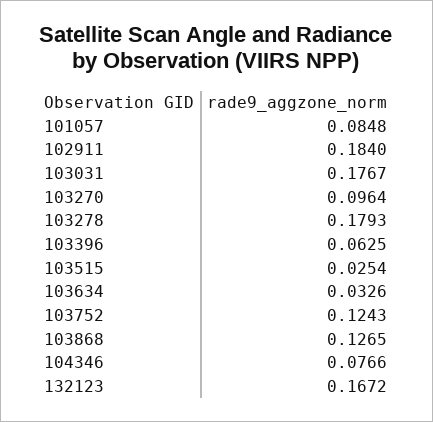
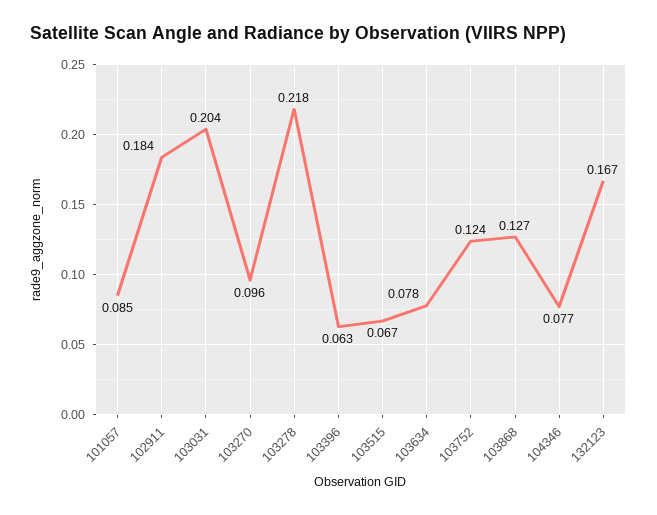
103031: 0.1767 -> 0.204
103278: 0.1793 -> 0.218
103515: 0.0254 -> 0.067
103634: 0.0326 -> 0.078

